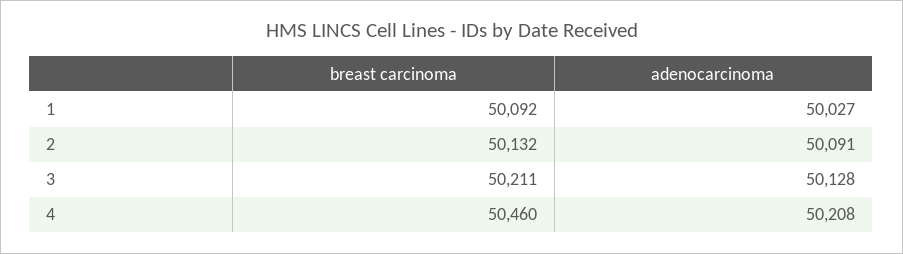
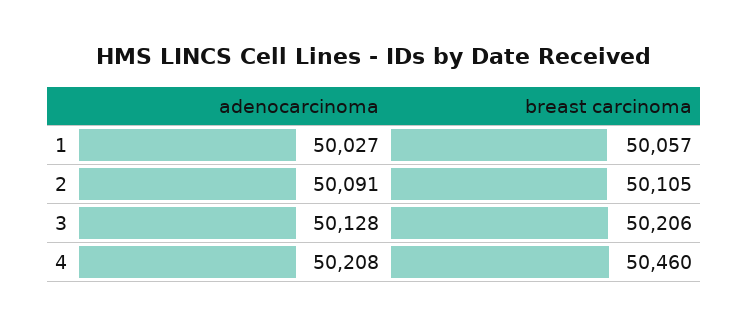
breast carcinoma, 1: 50092 -> 50057
breast carcinoma, 2: 50132 -> 50105
breast carcinoma, 3: 50211 -> 50206

